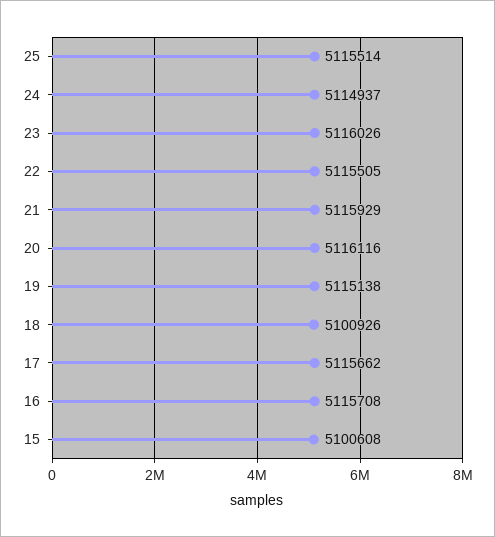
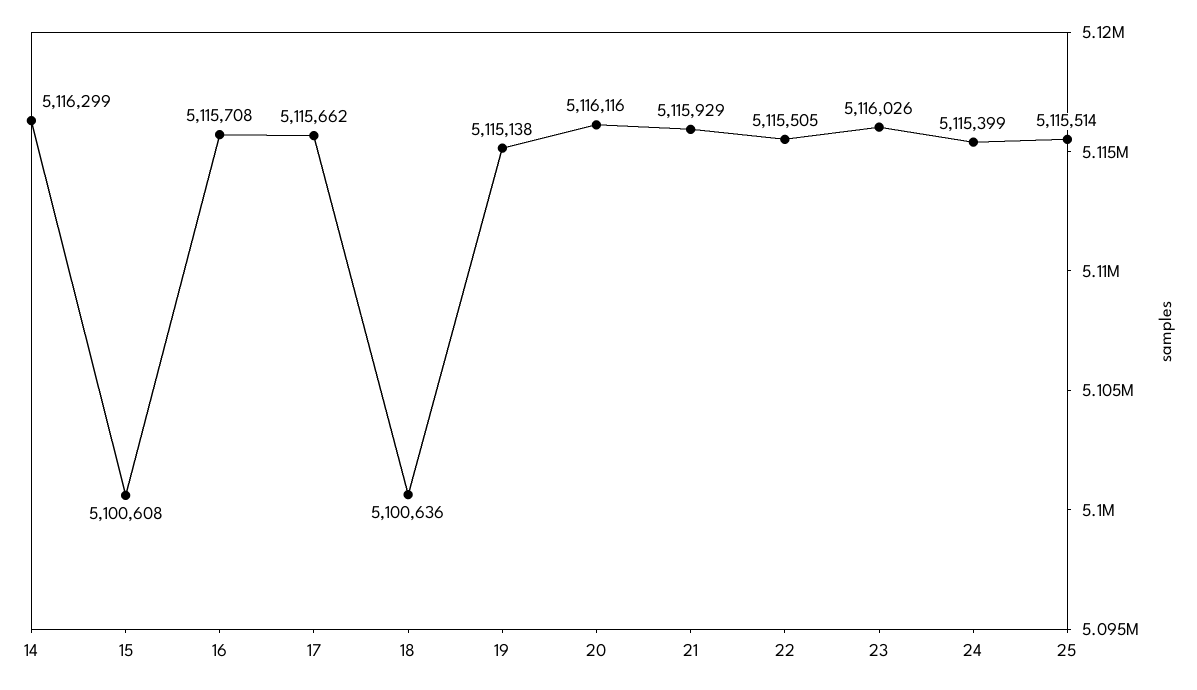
24: 5114937 -> 5115399
18: 5100926 -> 5100636
14: none -> 5116299

